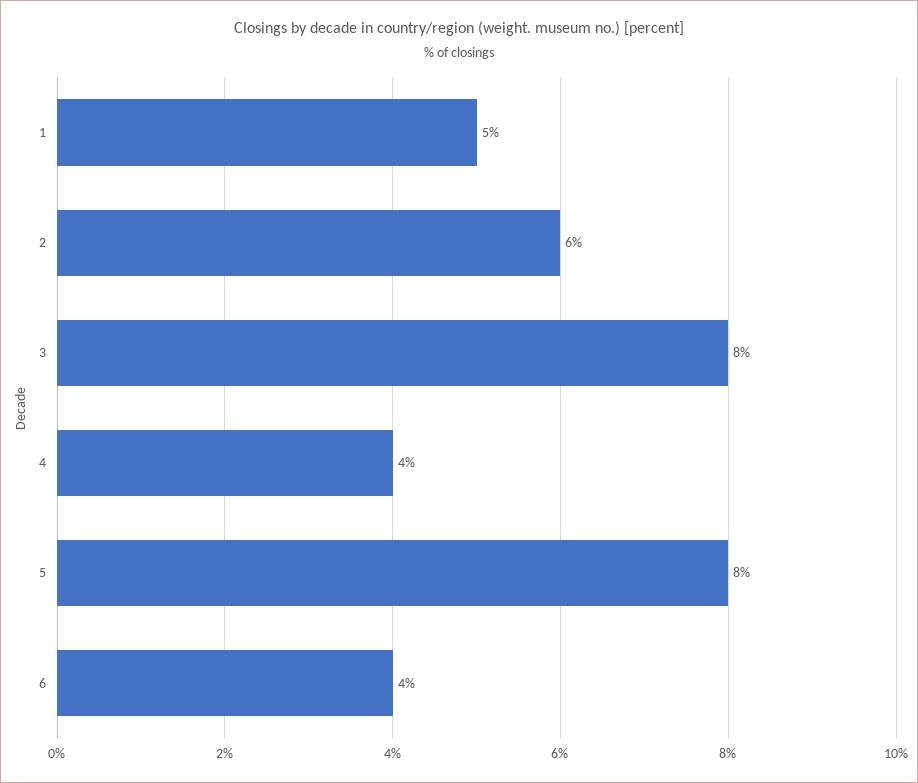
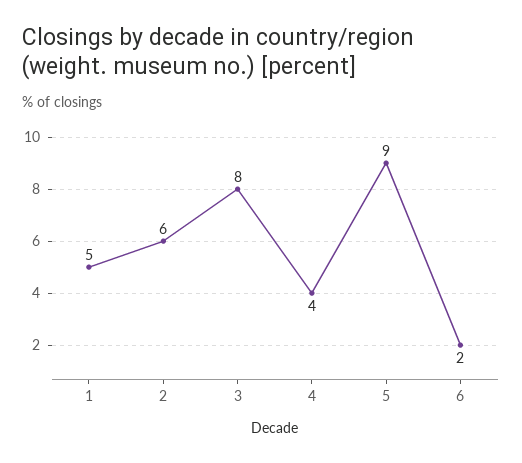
5: 8 -> 9
6: 4 -> 2

